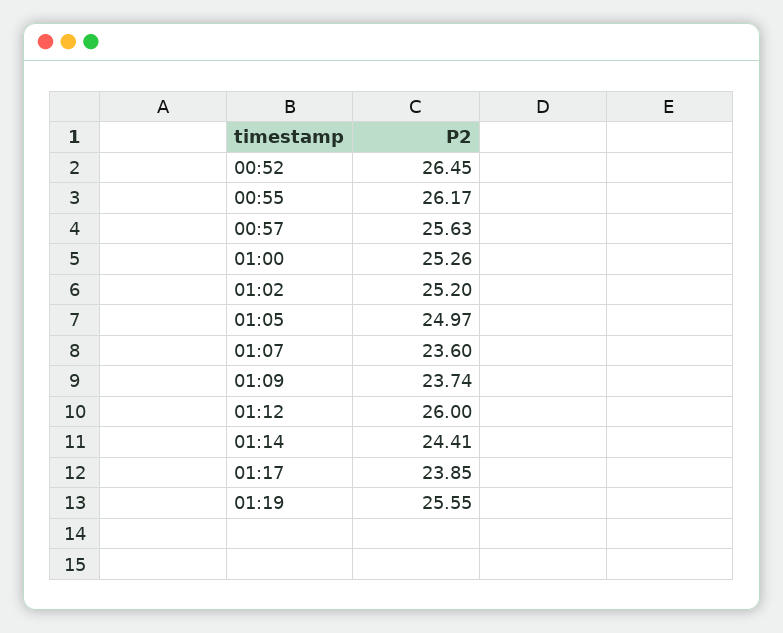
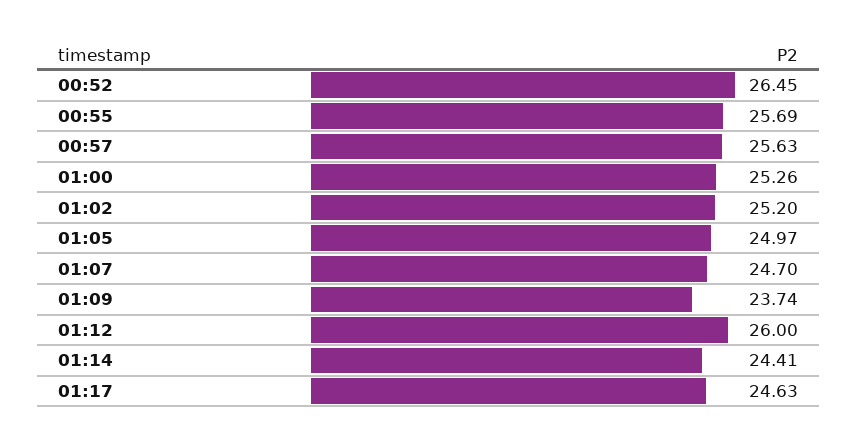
00:55: 26.17 -> 25.69
01:07: 23.6 -> 24.7
01:17: 23.85 -> 24.63
01:19: 25.55 -> none

